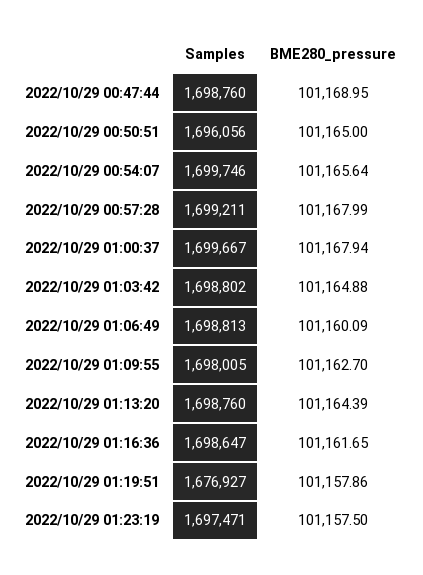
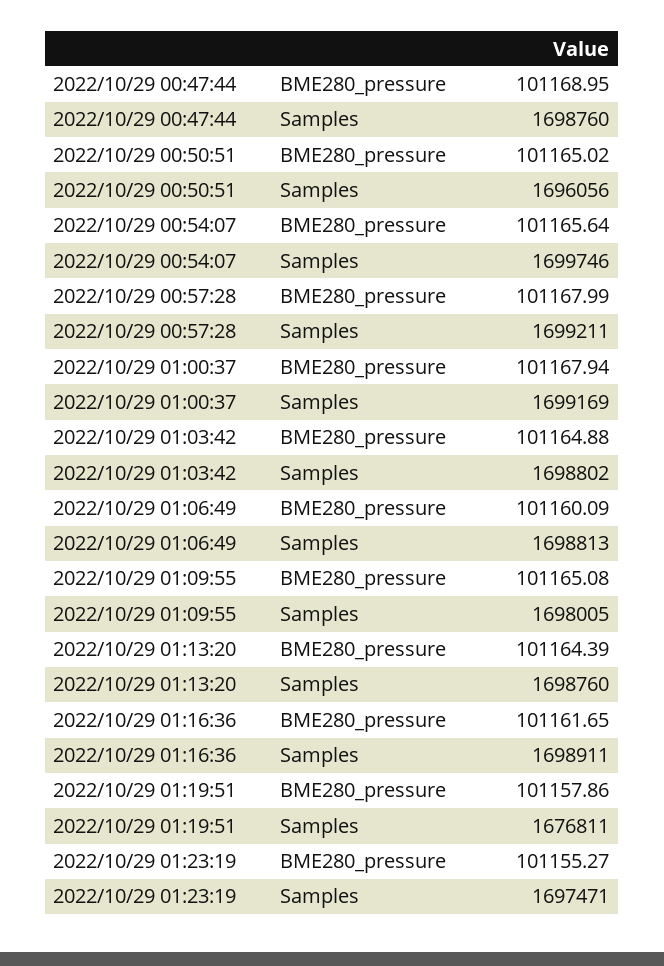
BME280_pressure, 2022/10/29 00:50:51: 101165 -> 101165.02
Samples, 2022/10/29 01:00:37: 1699667 -> 1699169
BME280_pressure, 2022/10/29 01:09:55: 101162.7 -> 101165.08
Samples, 2022/10/29 01:16:36: 1698647 -> 1698911
Samples, 2022/10/29 01:19:51: 1676927 -> 1676811
BME280_pressure, 2022/10/29 01:23:19: 101157.5 -> 101155.27

